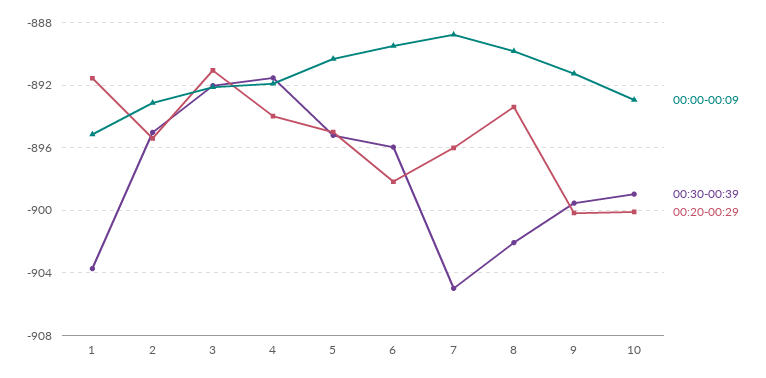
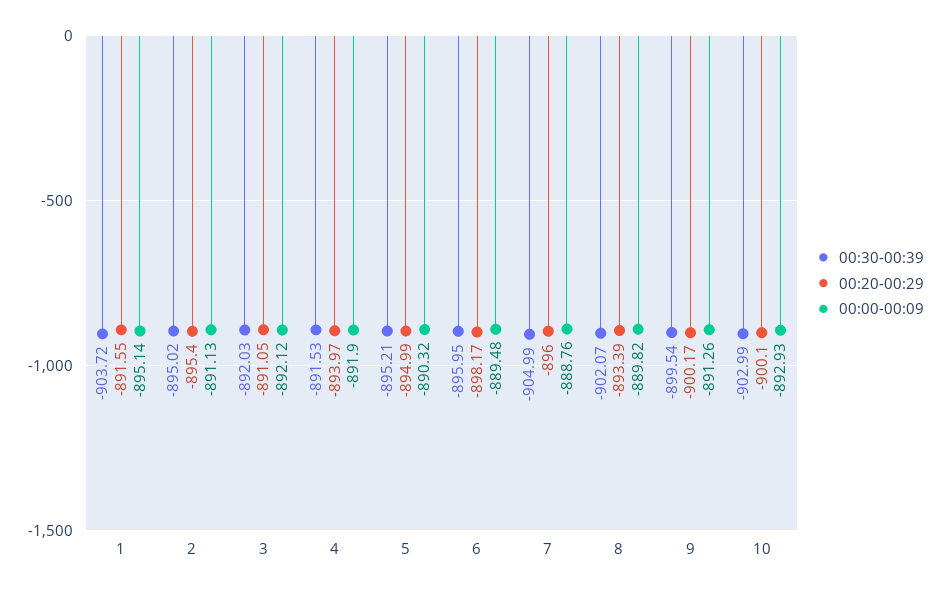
00:00-00:09, 2: -893 -> -891.13
00:30-00:39, 10: -899 -> -902.99

